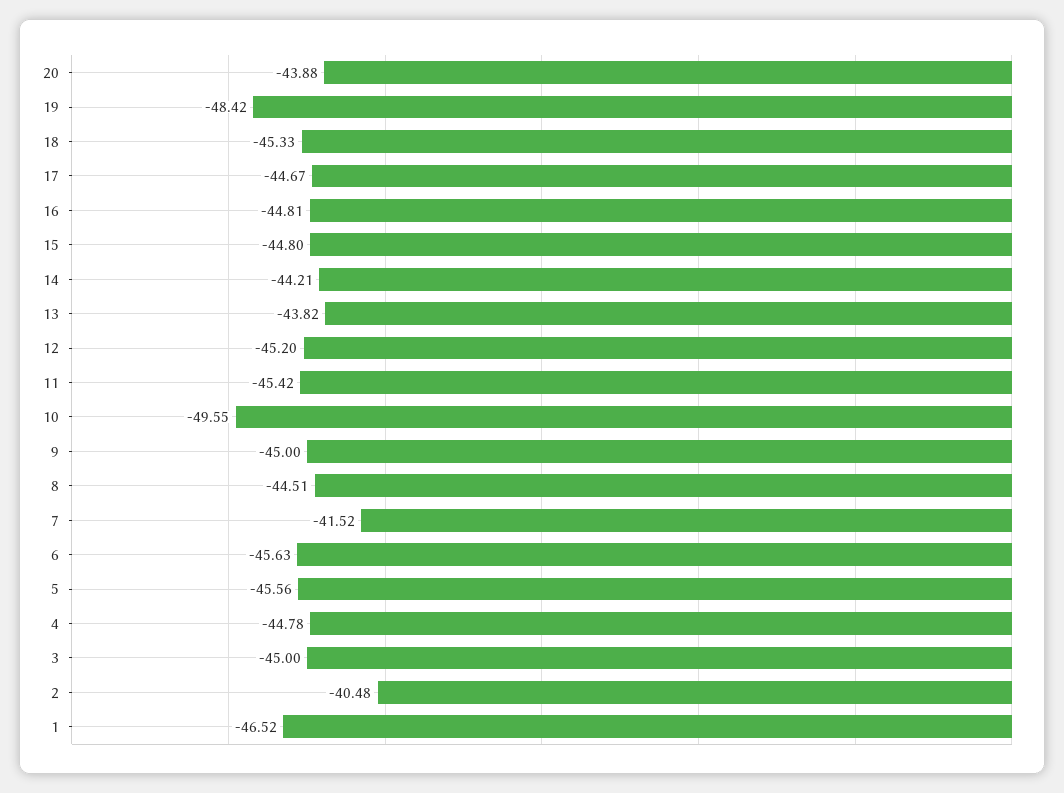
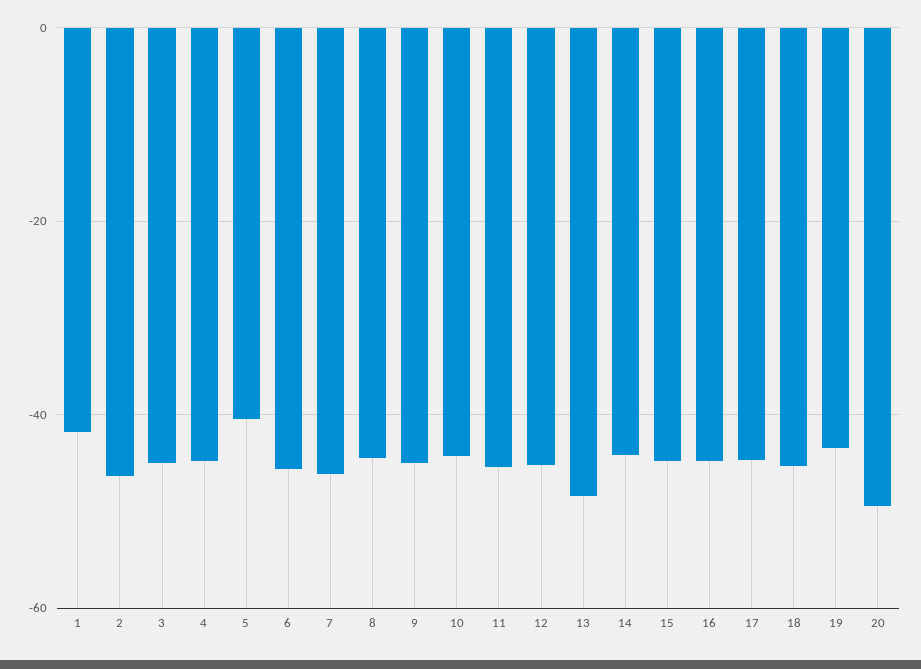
20: -43.88 -> -50
19: -48.42 -> -44
13: -43.82 -> -48
10: -49.55 -> -44
7: -41.52 -> -46
5: -45.56 -> -40
2: -40.48 -> -46
1: -46.52 -> -42

